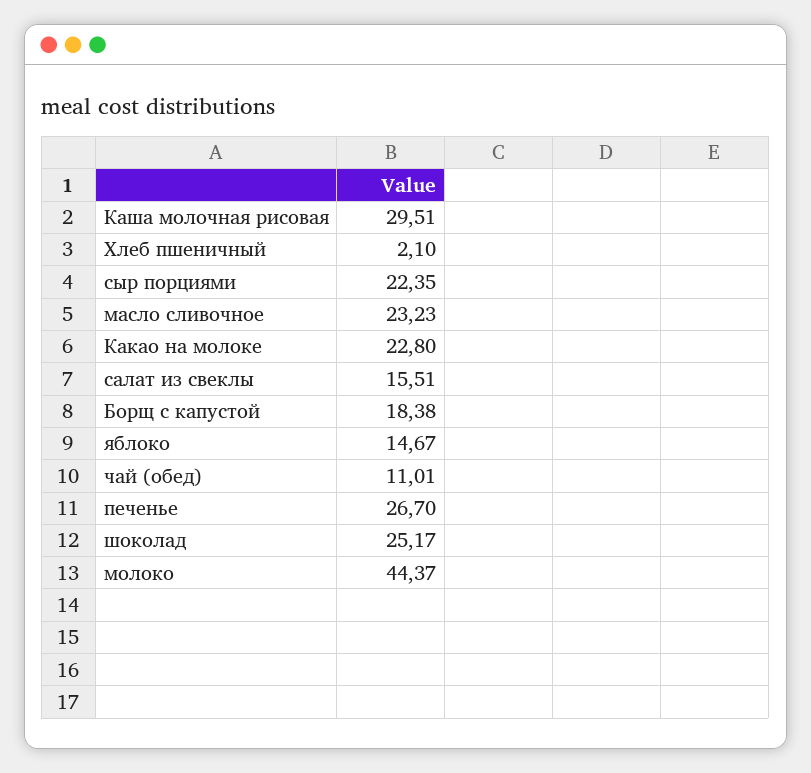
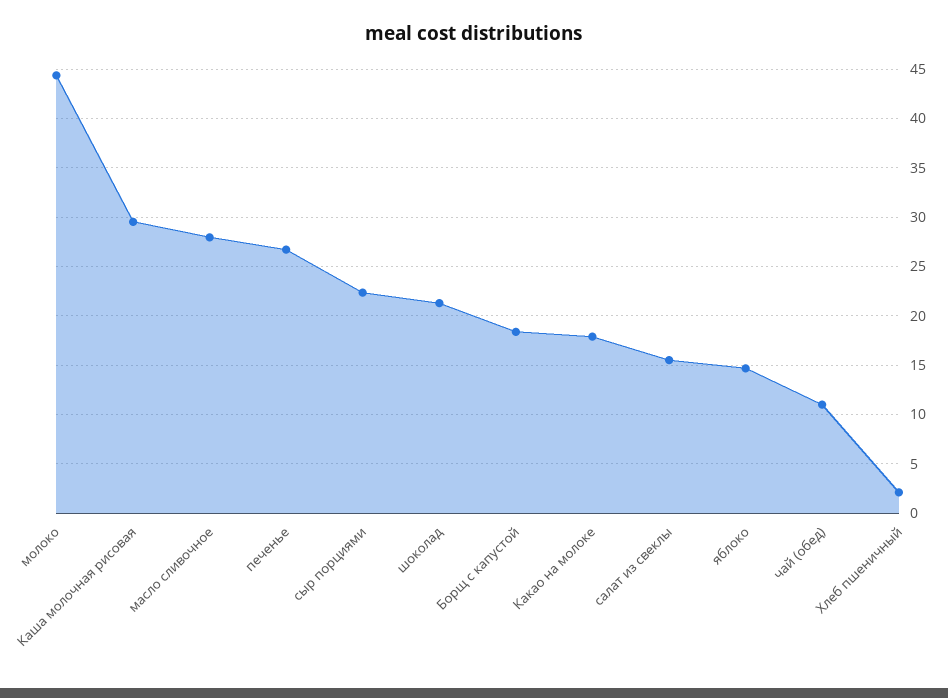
масло сливочное: 23.23 -> 28
Какао на молоке: 22.8 -> 18
шоколад: 25.17 -> 21

